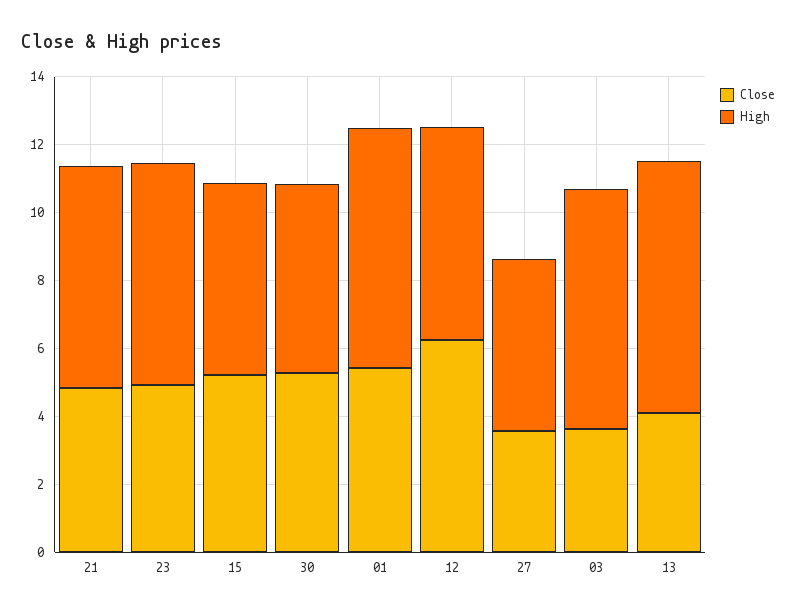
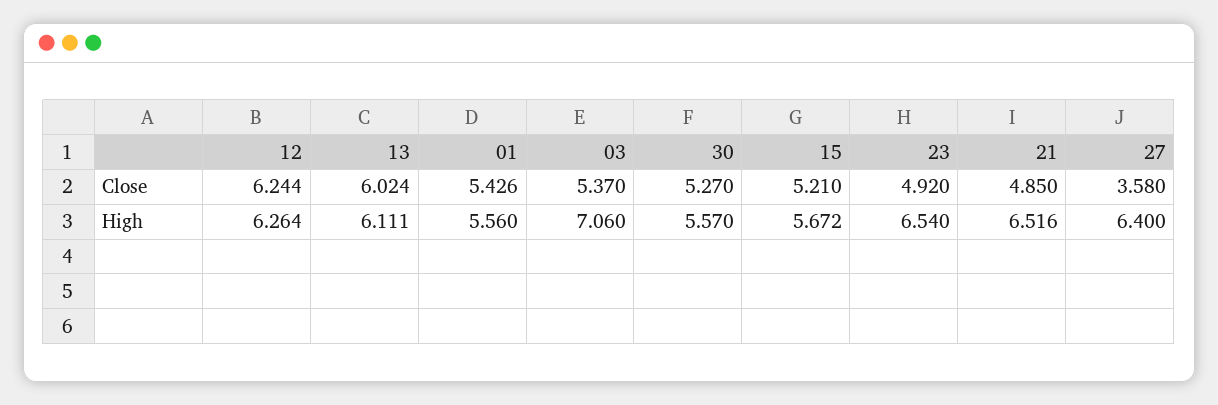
High, 01: 7 -> 5.56
High, 27: 5 -> 6.4
Close, 03: 3.5 -> 5.37
Close, 13: 4 -> 6.024
High, 13: 7.5 -> 6.111

